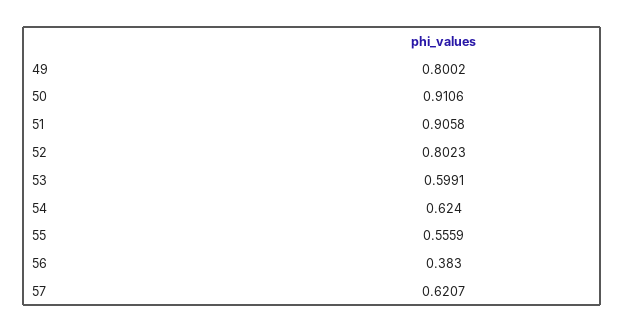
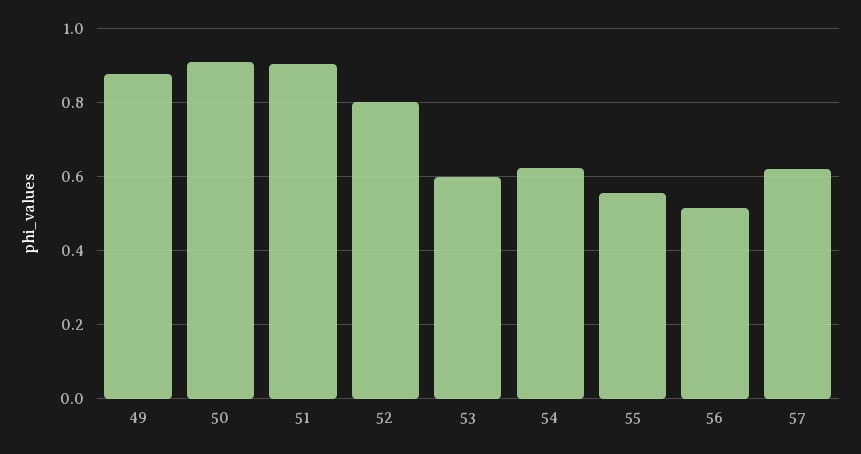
49: 0.8002 -> 0.88
56: 0.383 -> 0.52

